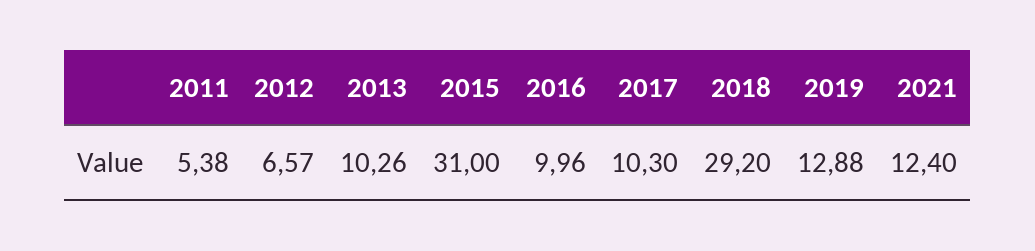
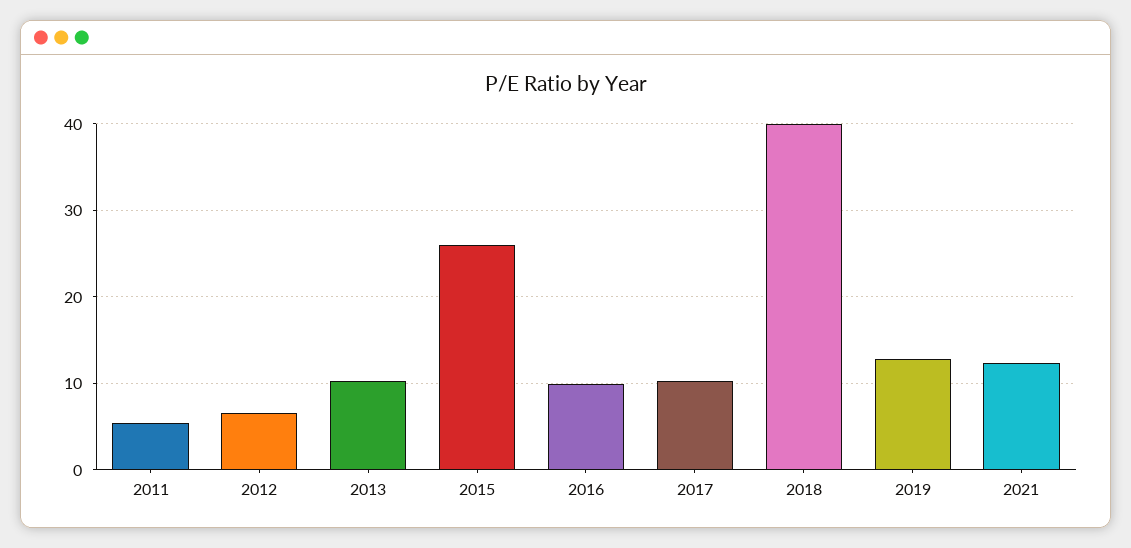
2015: 31 -> 26
2018: 29.2 -> 40

